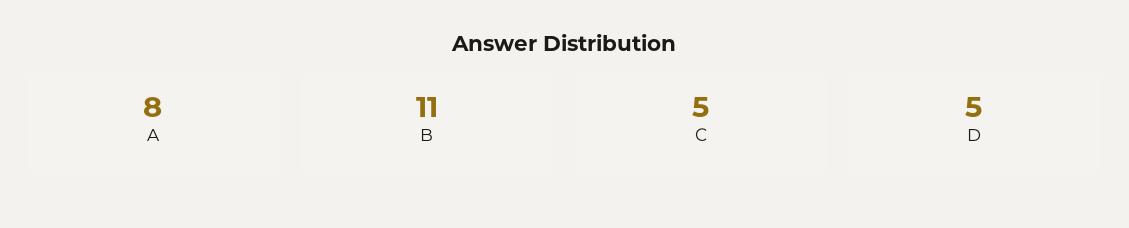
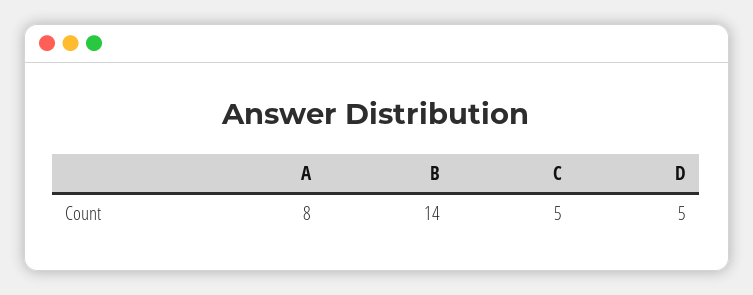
B: 11 -> 14

